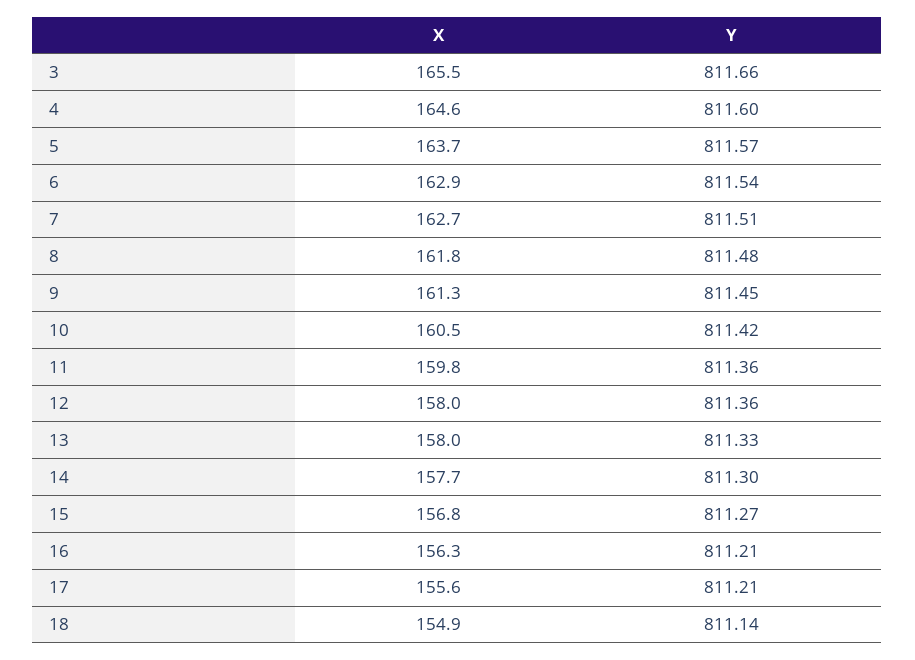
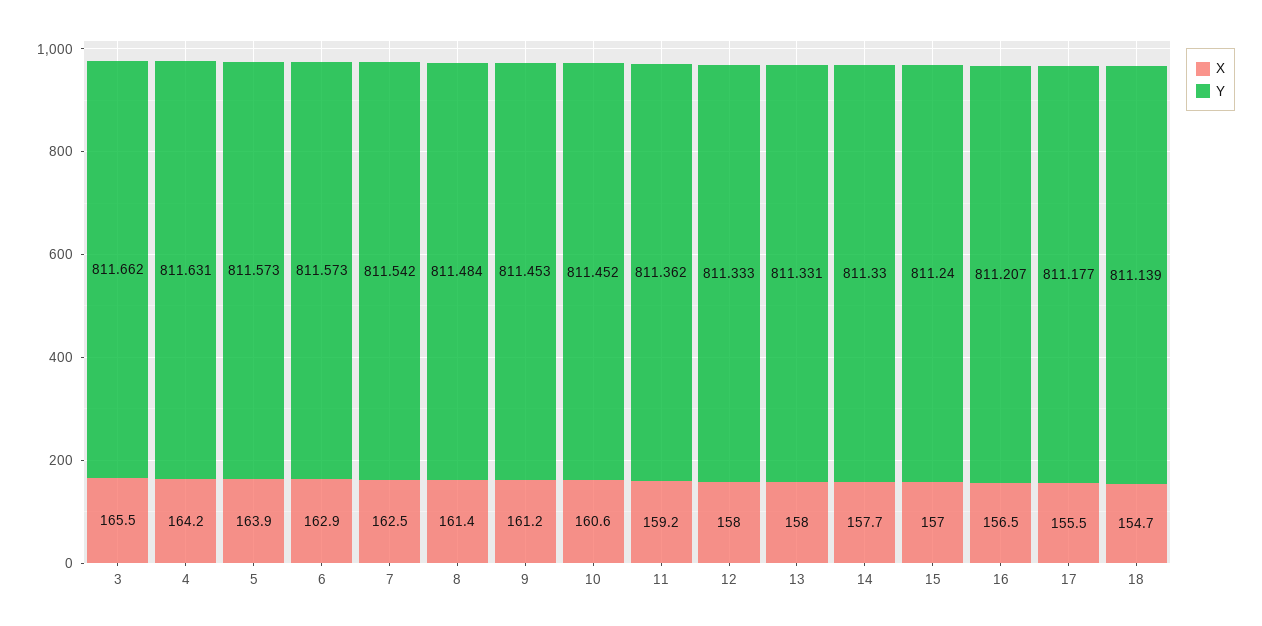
X, 4: 164.6 -> 164.2
Y, 4: 811.6 -> 811.631
X, 5: 163.7 -> 163.9
Y, 6: 811.54 -> 811.573
X, 7: 162.7 -> 162.5
Y, 7: 811.51 -> 811.542
X, 8: 161.8 -> 161.4
X, 9: 161.3 -> 161.2
X, 10: 160.5 -> 160.6
Y, 10: 811.42 -> 811.452
X, 11: 159.8 -> 159.2
Y, 12: 811.36 -> 811.333
Y, 14: 811.3 -> 811.33
X, 15: 156.8 -> 157
Y, 15: 811.27 -> 811.24
X, 16: 156.3 -> 156.5
X, 17: 155.6 -> 155.5
Y, 17: 811.21 -> 811.177
X, 18: 154.9 -> 154.7

